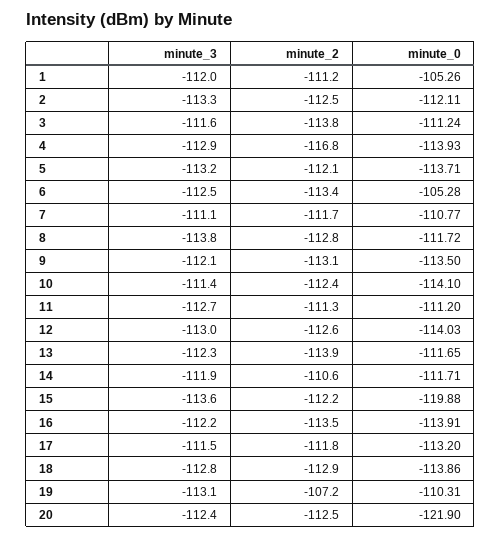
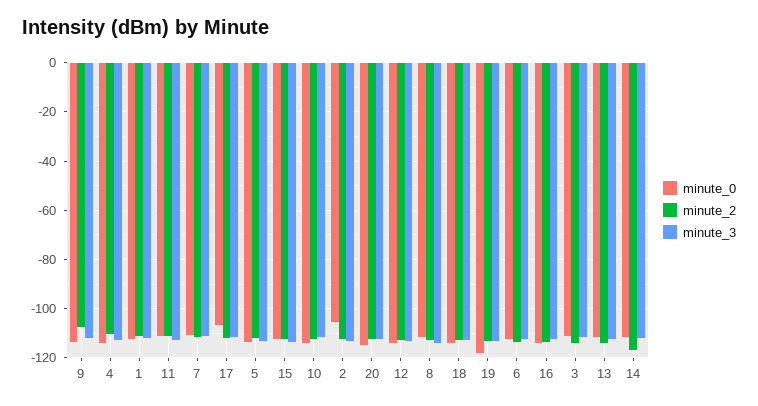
minute_0, 1: -105.26 -> -112.5
minute_0, 2: -112.11 -> -105
minute_2, 4: -116.8 -> -110
minute_0, 6: -105.28 -> -112.5
minute_2, 9: -113.1 -> -107.5
minute_2, 14: -110.6 -> -117.5
minute_0, 15: -119.88 -> -112.5
minute_0, 17: -113.2 -> -107.5
minute_2, 19: -107.2 -> -112.5
minute_0, 19: -110.31 -> -117.5
minute_0, 20: -121.9 -> -115

